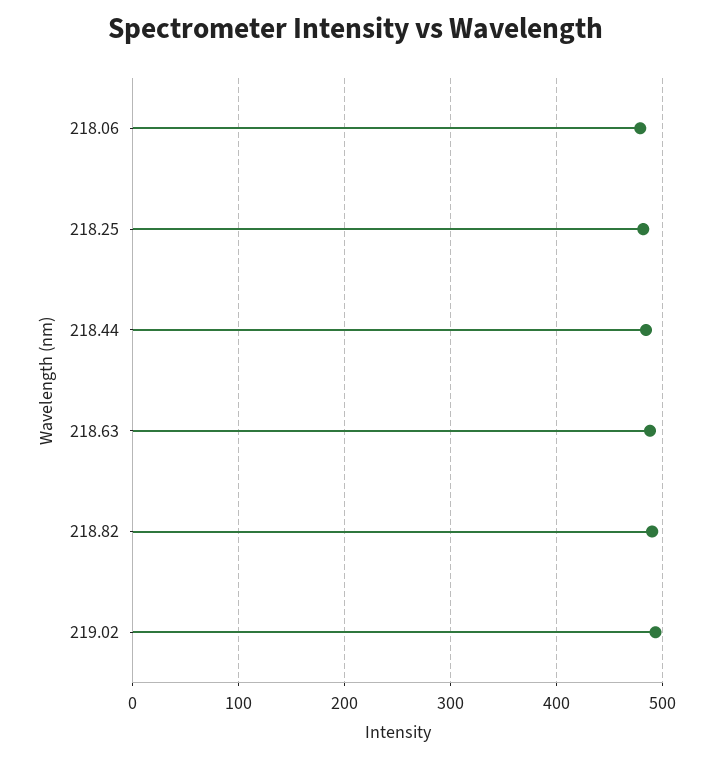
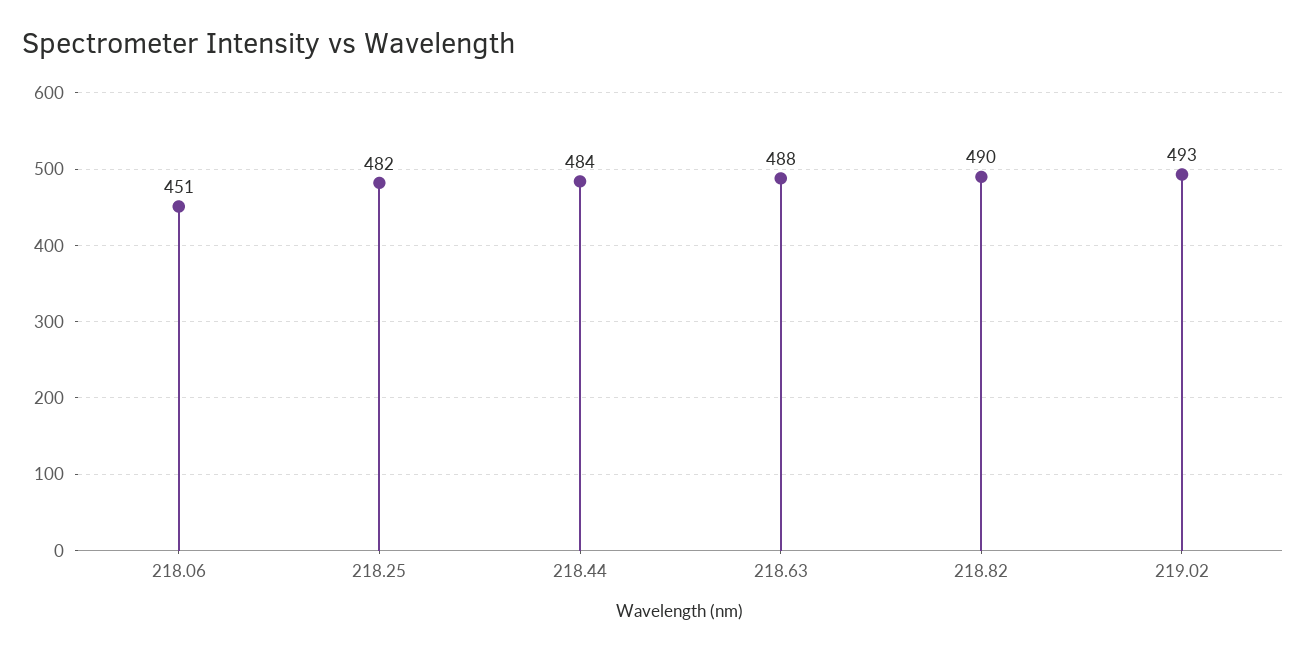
218.06: 480 -> 451

